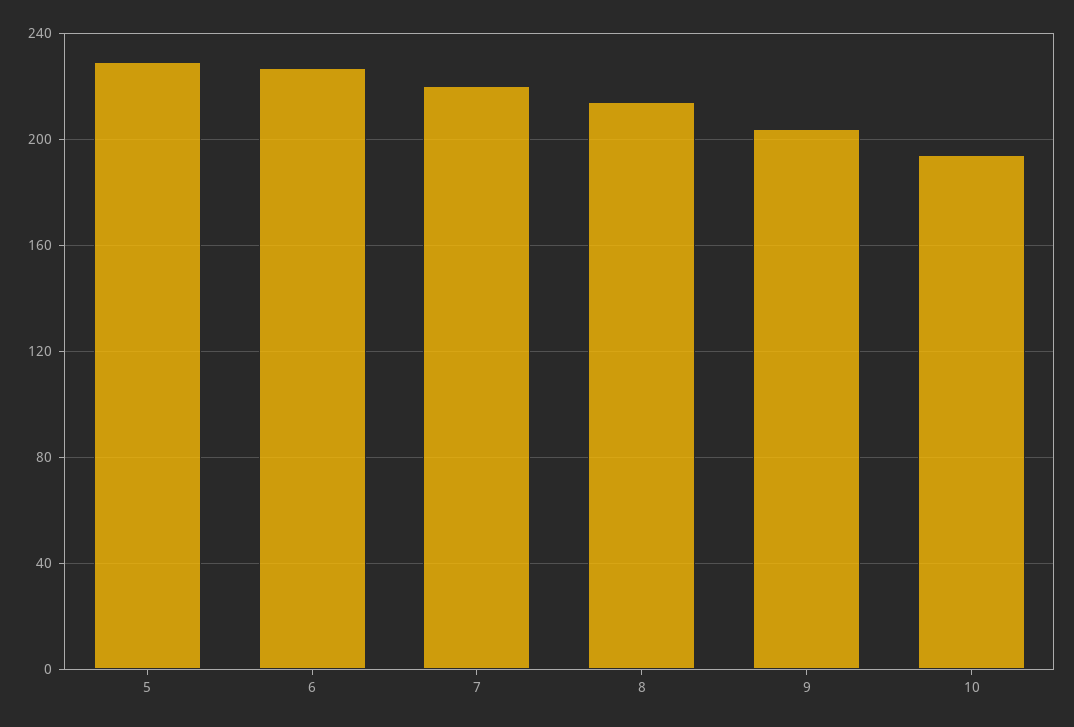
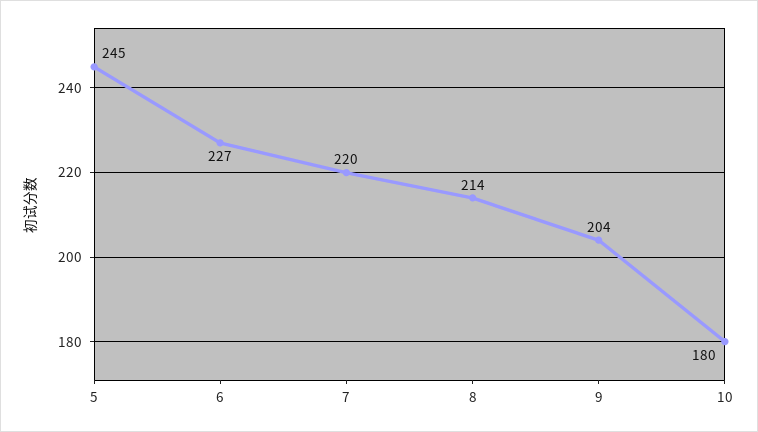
5: 230 -> 245
10: 195 -> 180

